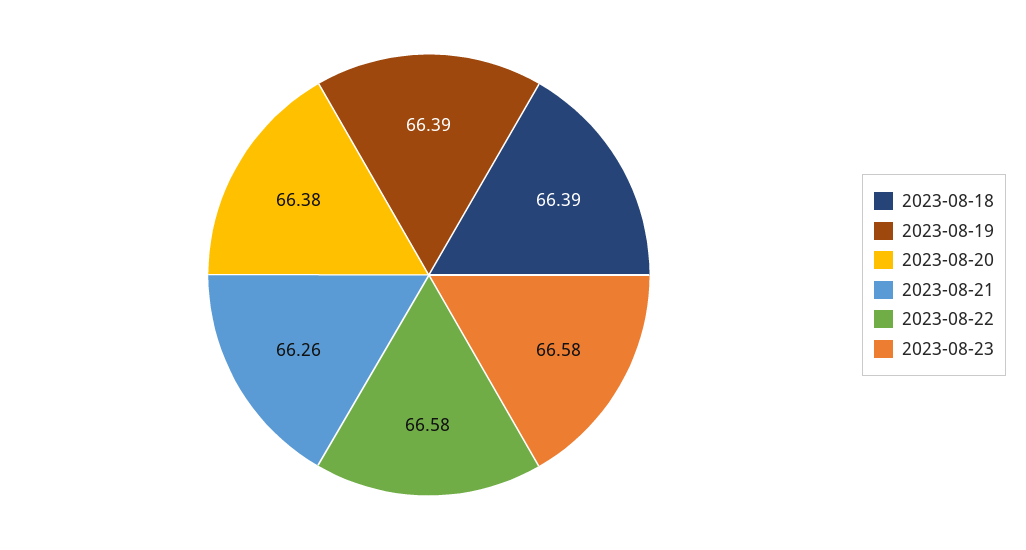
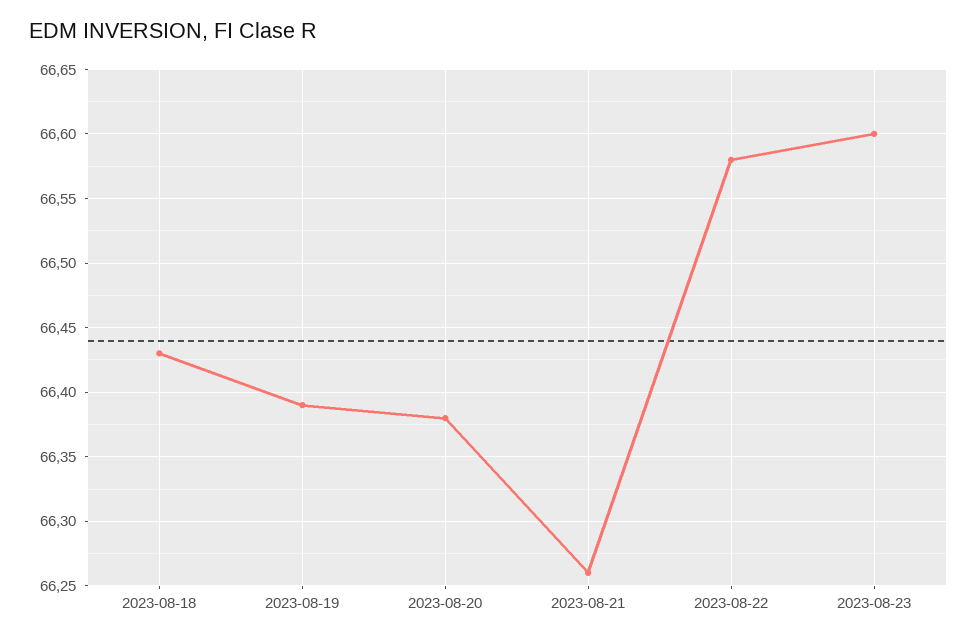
2023-08-18: 66.39 -> 66.43
2023-08-23: 66.58 -> 66.6

